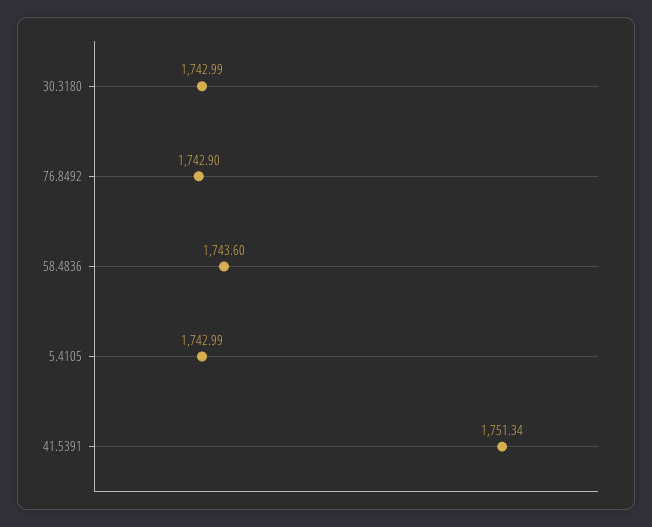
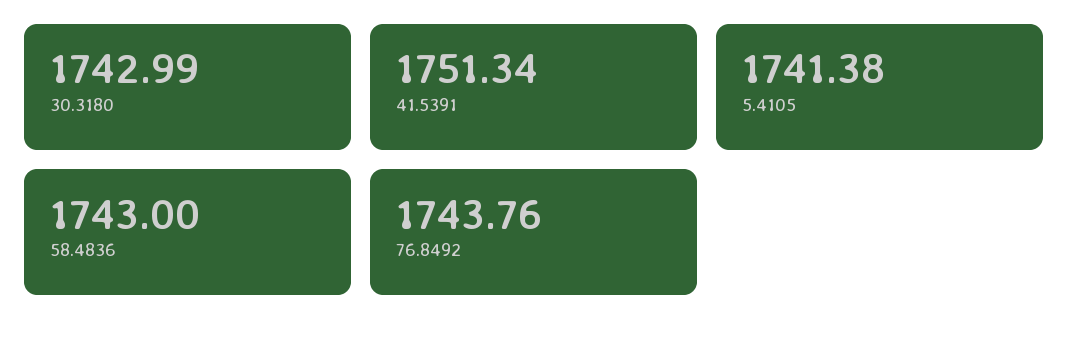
76.8492: 1742.9 -> 1743.76
58.4836: 1743.6 -> 1743
5.4105: 1742.99 -> 1741.38

